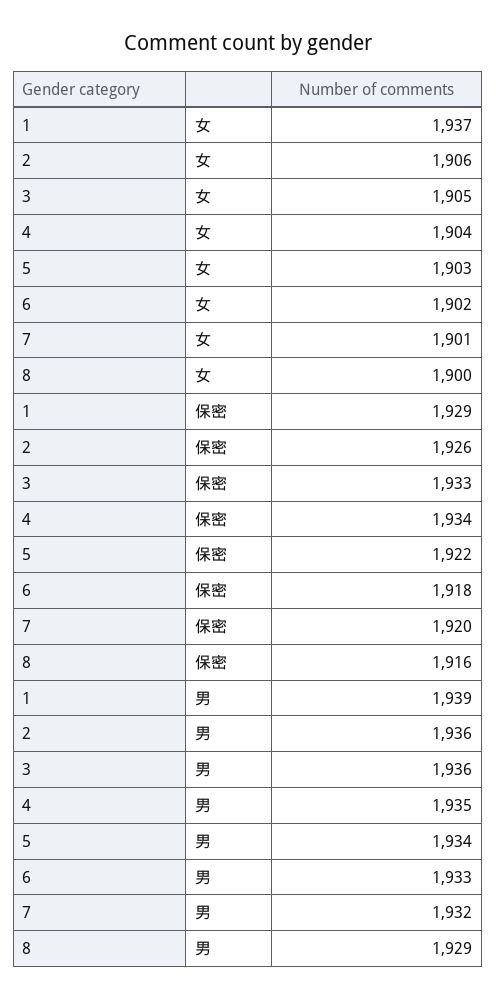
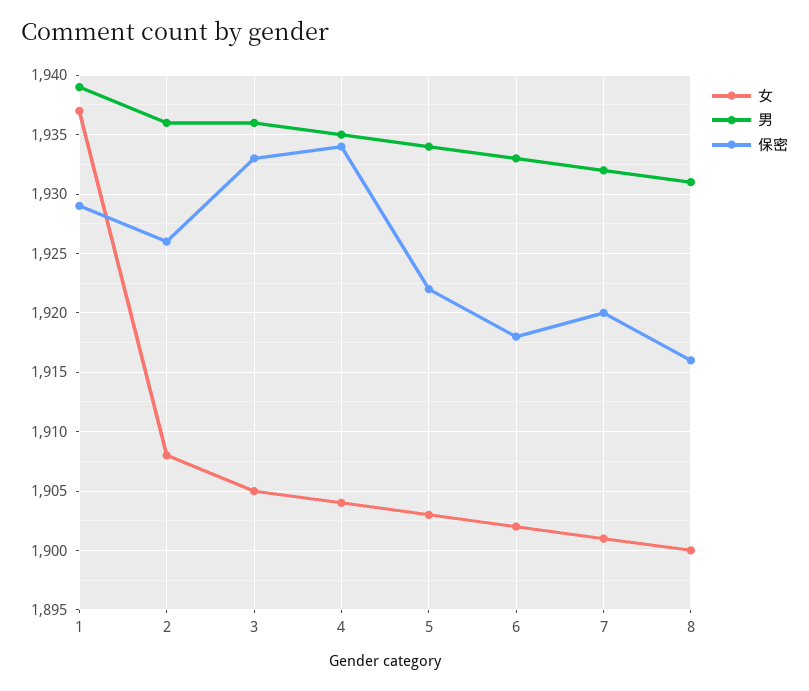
女, 2: 1906 -> 1908
男, 8: 1929 -> 1931

